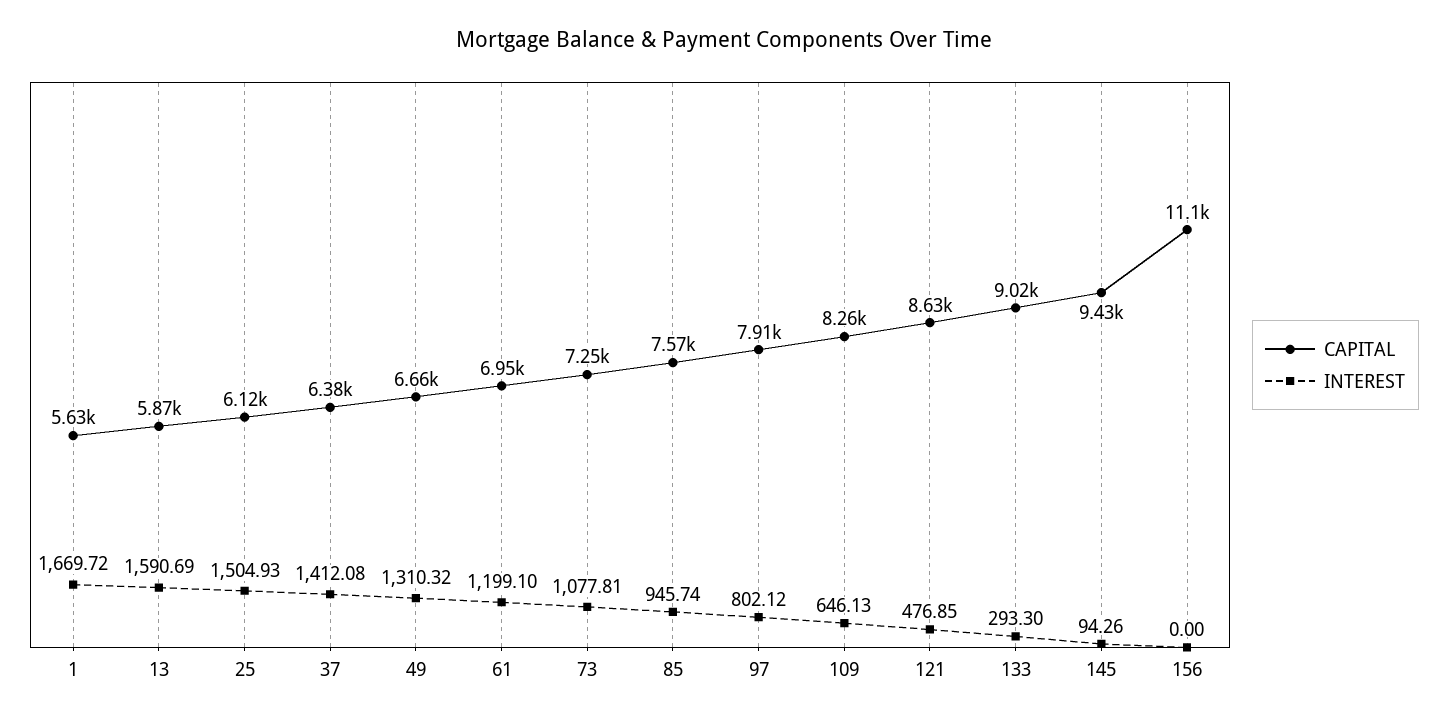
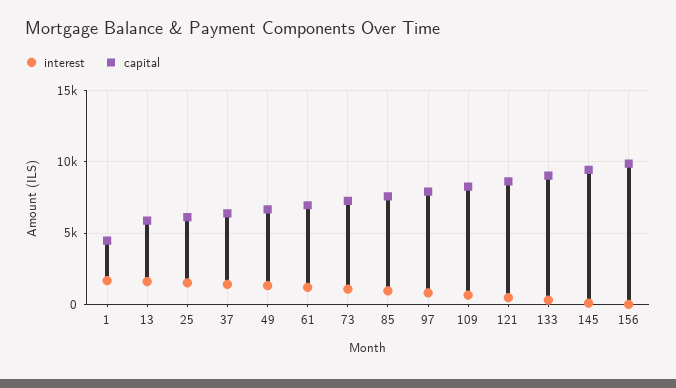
CAPITAL, 1: 5630 -> 4500
CAPITAL, 156: 11100 -> 10000

